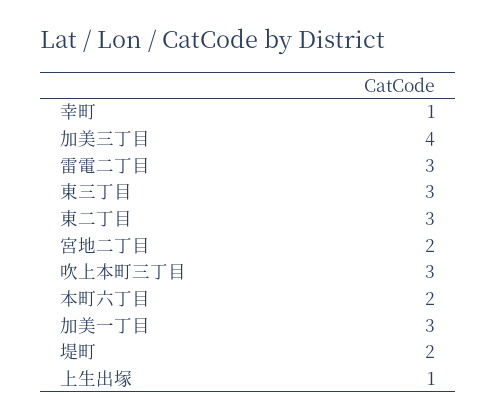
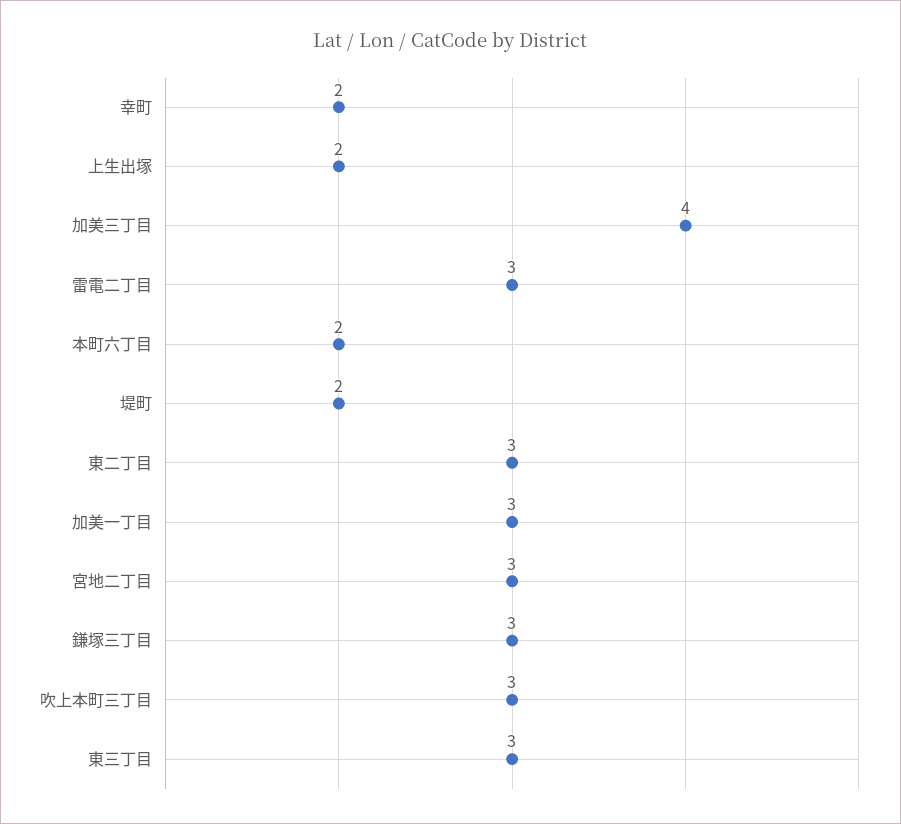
幸町: 1 -> 2
宮地二丁目: 2 -> 3
上生出塚: 1 -> 2
鎌塚三丁目: none -> 3

